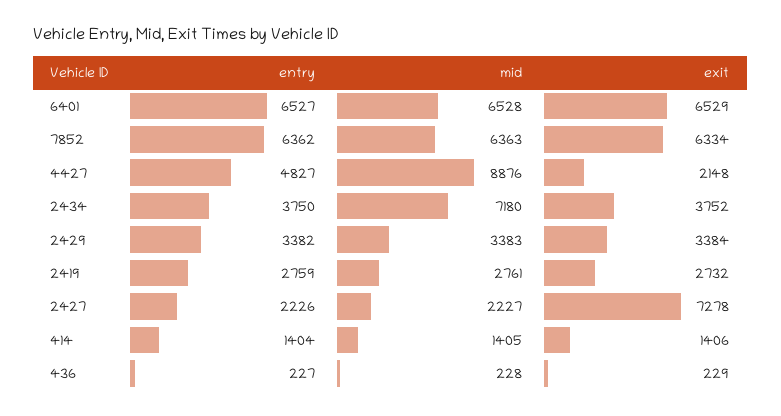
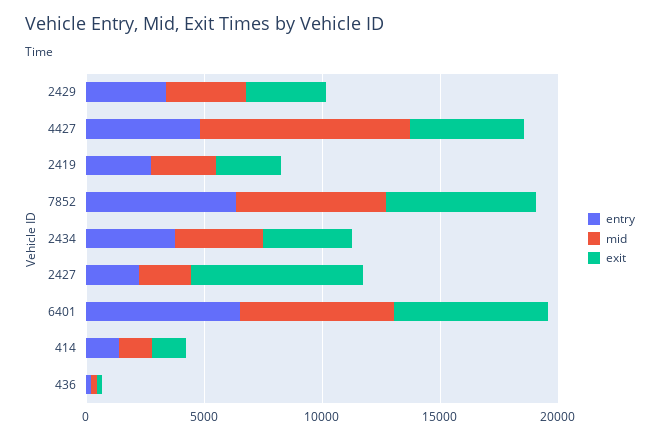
exit, 4427: 2148 -> 5000
mid, 2434: 7180 -> 4000

